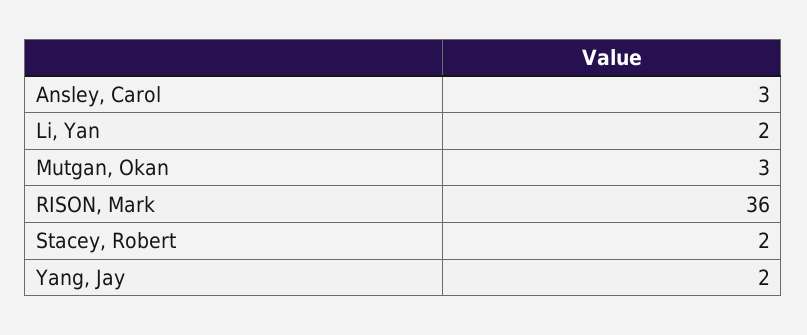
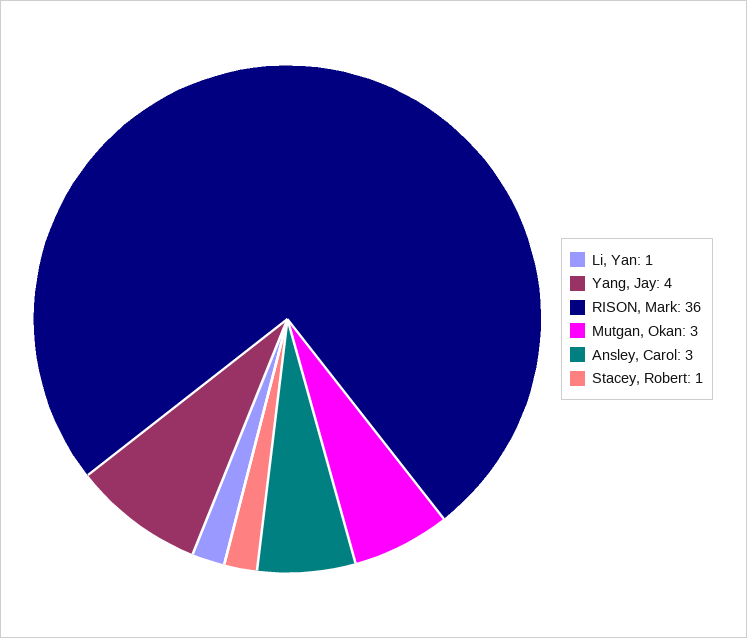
Li, Yan: 2 -> 1
Stacey, Robert: 2 -> 1
Yang, Jay: 2 -> 4

